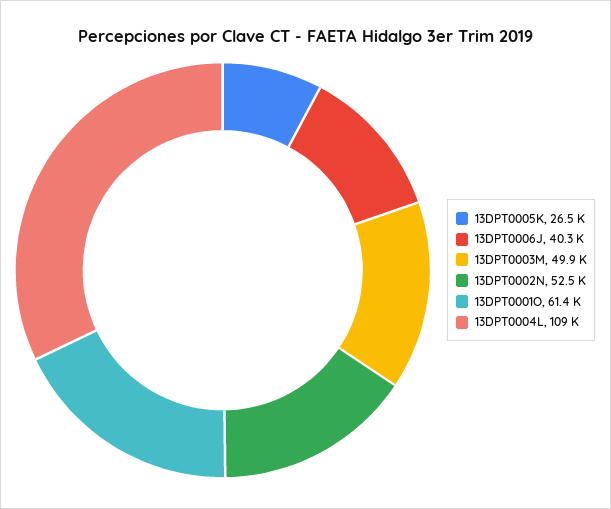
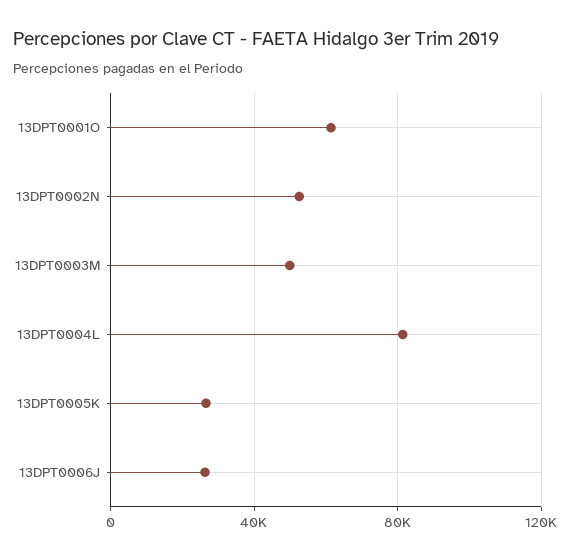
13DPT0006J: 40300 -> 25000
13DPT0004L: 109000 -> 80000

